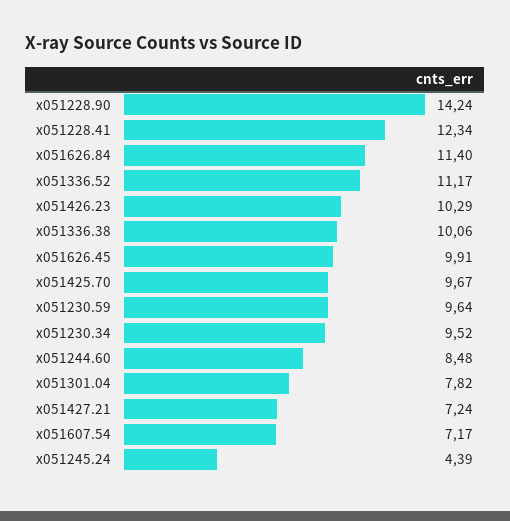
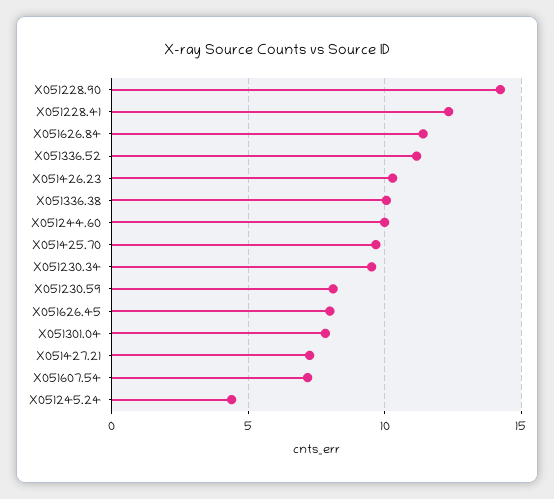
x051626.45: 9.91 -> 8
x051230.59: 9.64 -> 8
x051244.60: 8.48 -> 10

